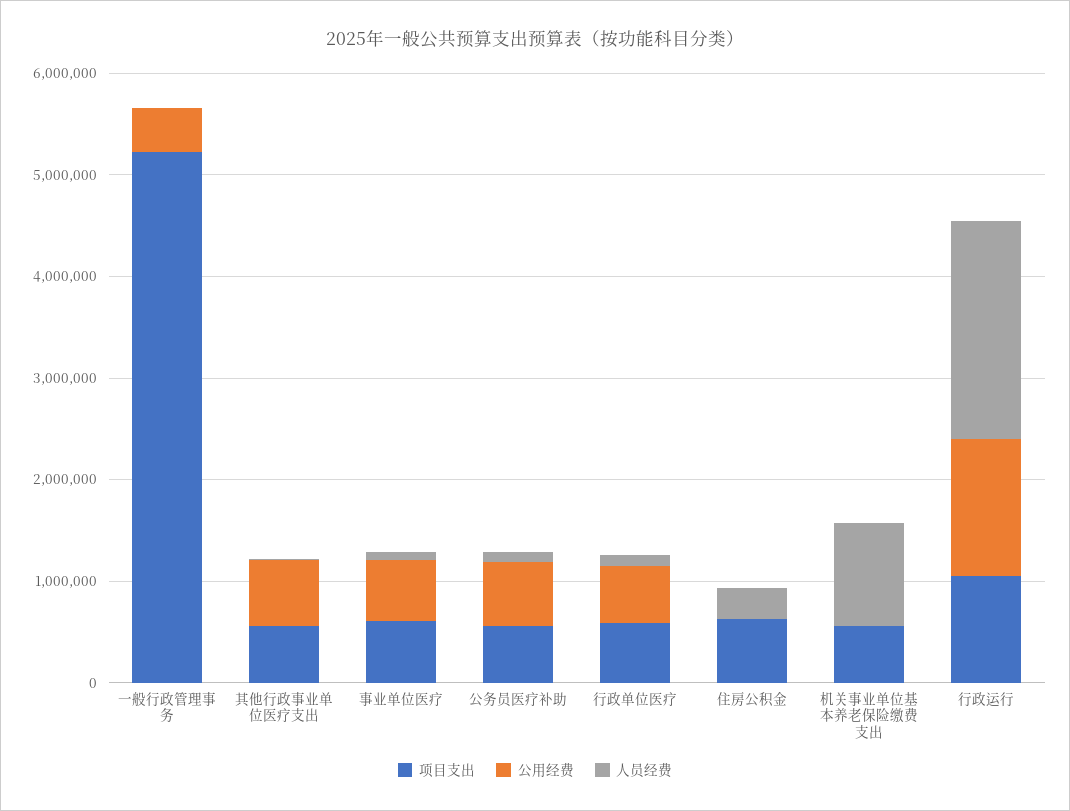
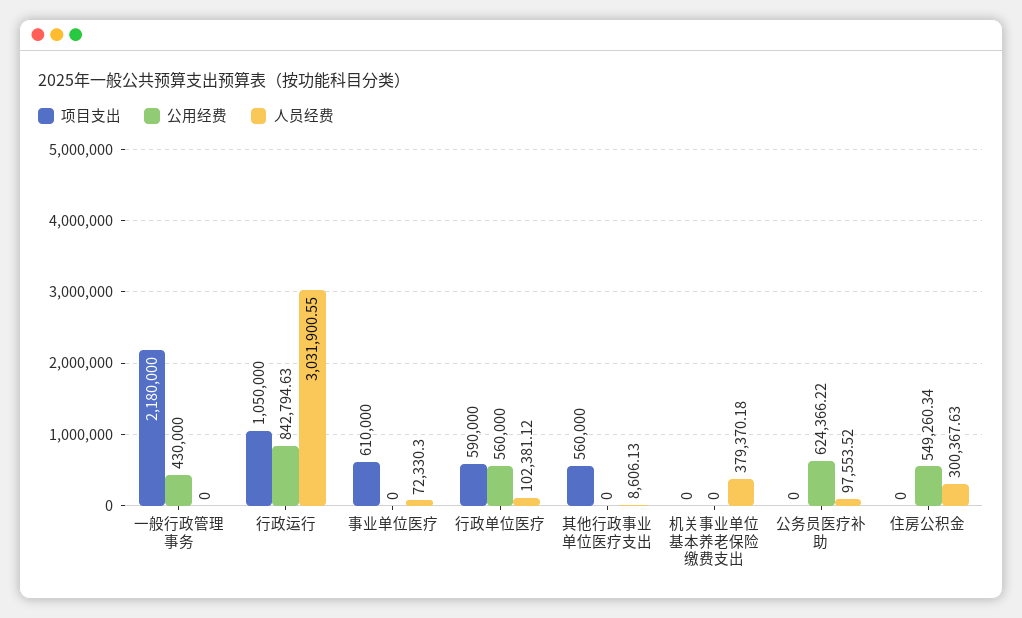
项目支出, 一般行政管理事务: 5200000 -> 2180000
公用经费, 其他行政事业单位医疗支出: 600000 -> 0
公用经费, 事业单位医疗: 600000 -> 0
项目支出, 公务员医疗补助: 600000 -> 0
项目支出, 住房公积金: 600000 -> 0
公用经费, 住房公积金: 0 -> 549260.34
项目支出, 机关事业单位基本养老保险缴费支出: 600000 -> 0
人员经费, 机关事业单位基本养老保险缴费支出: 1000000 -> 379370.18
公用经费, 行政运行: 1400000 -> 842794.63
人员经费, 行政运行: 2200000 -> 3031900.55

